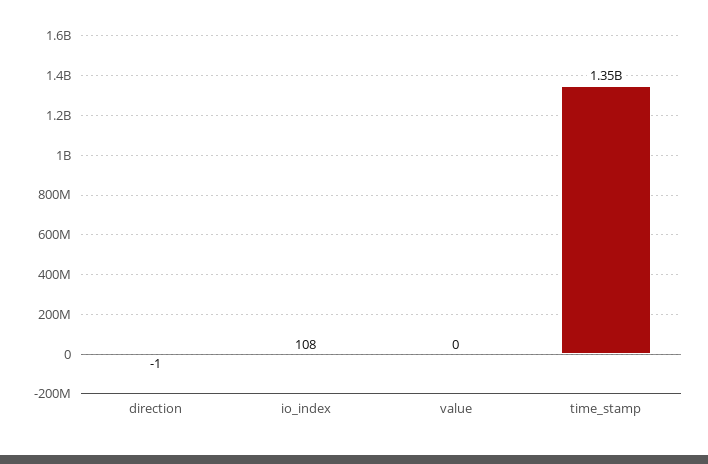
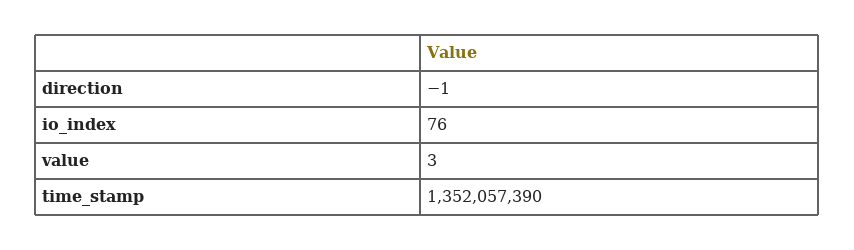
io_index: 108 -> 76
value: 0 -> 3

